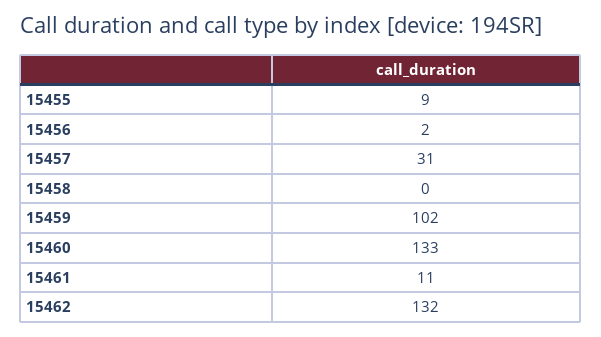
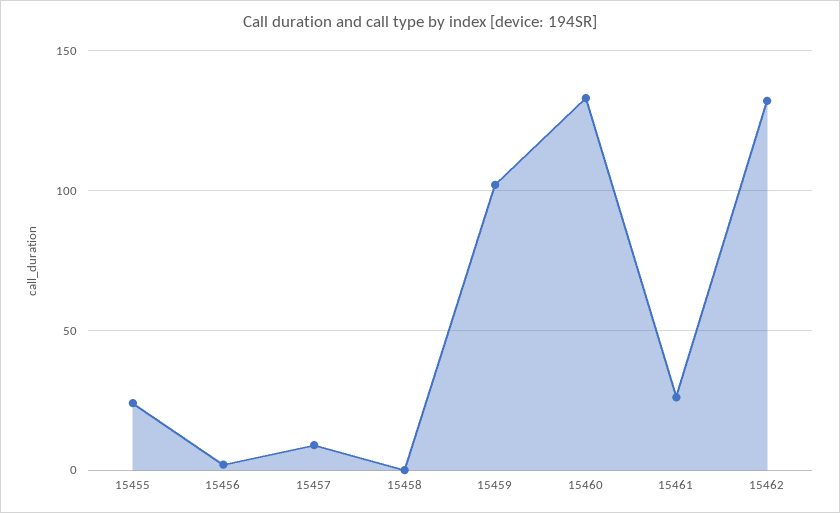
15455: 9 -> 25
15457: 31 -> 10
15461: 11 -> 25

